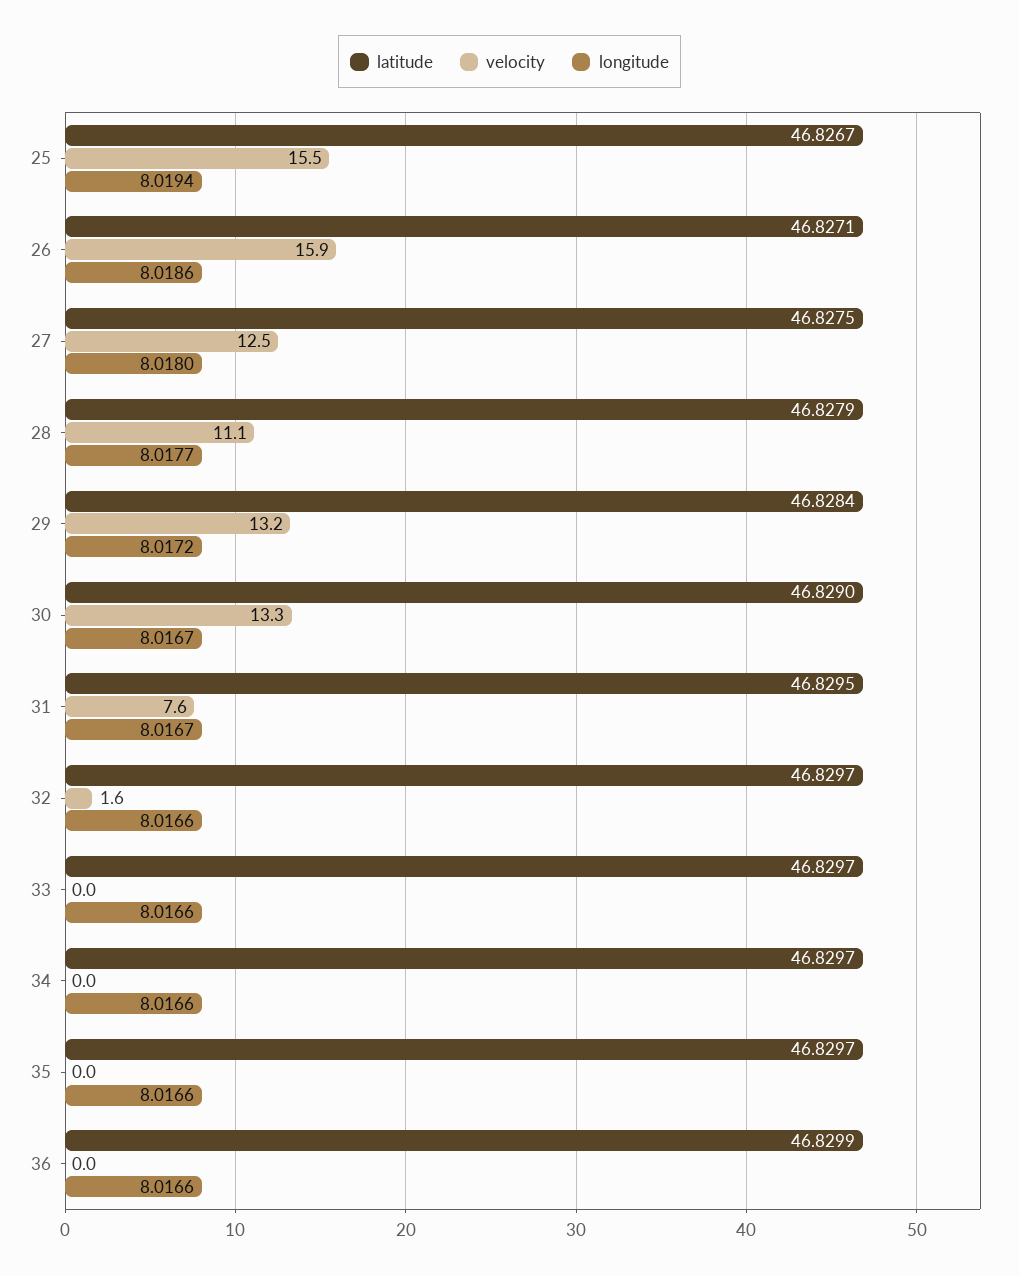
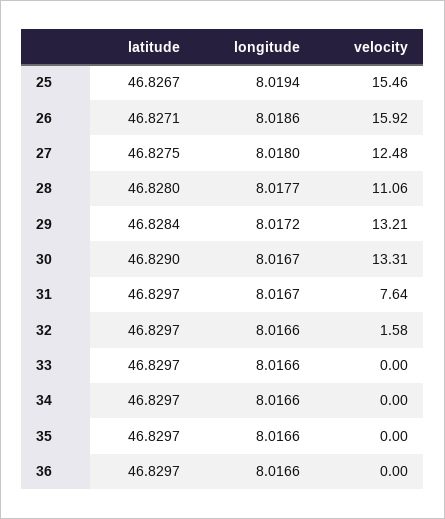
latitude, 28: 46.8279 -> 46.828
latitude, 31: 46.8295 -> 46.8297
latitude, 36: 46.8299 -> 46.8297

